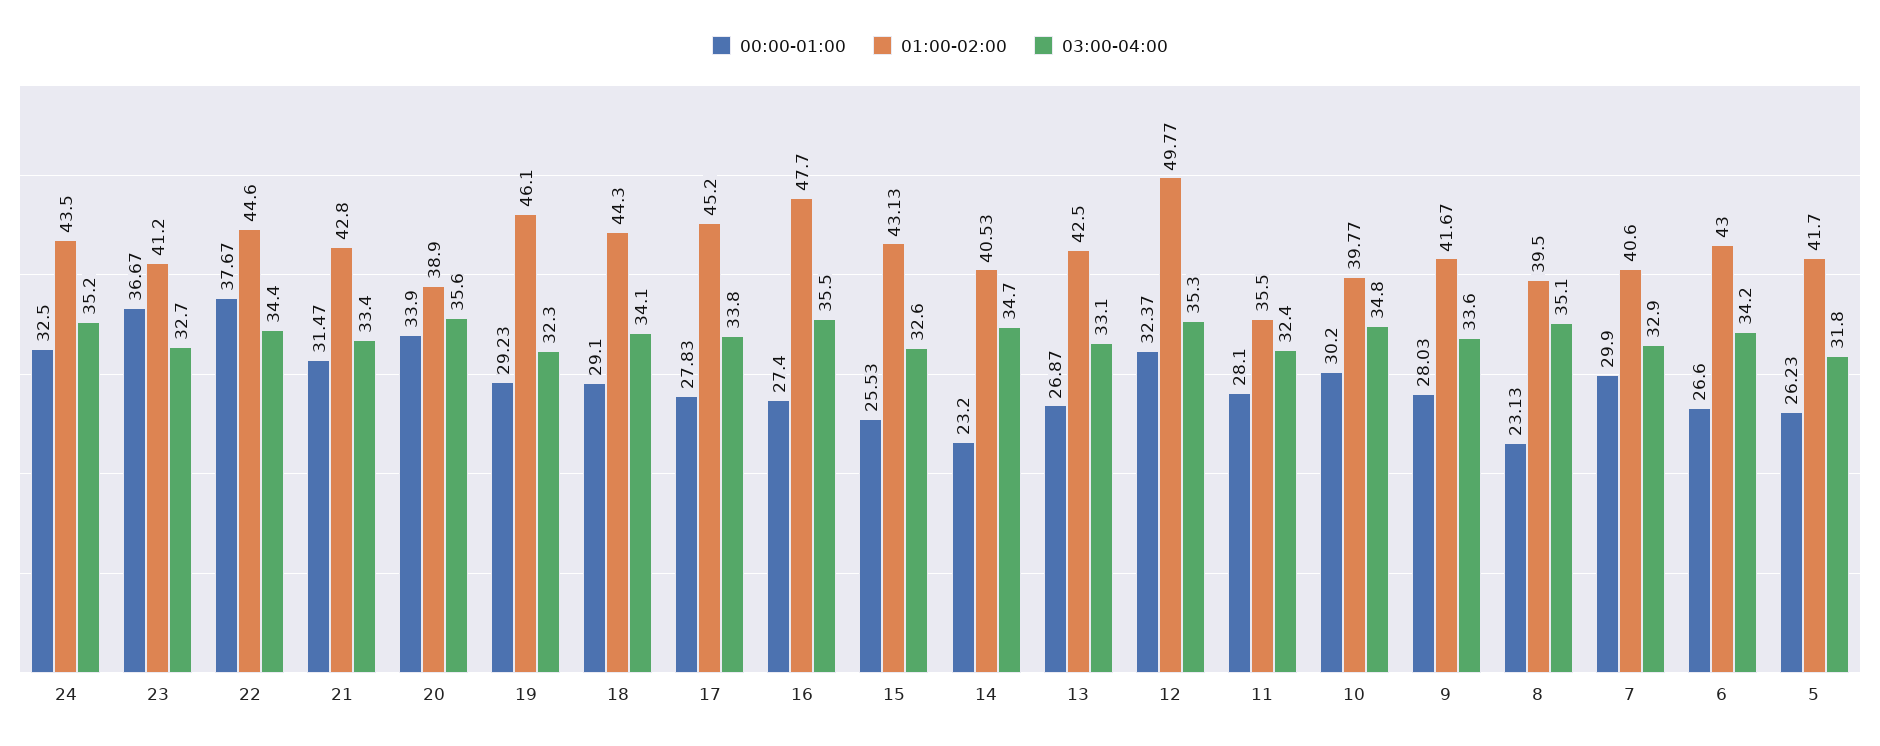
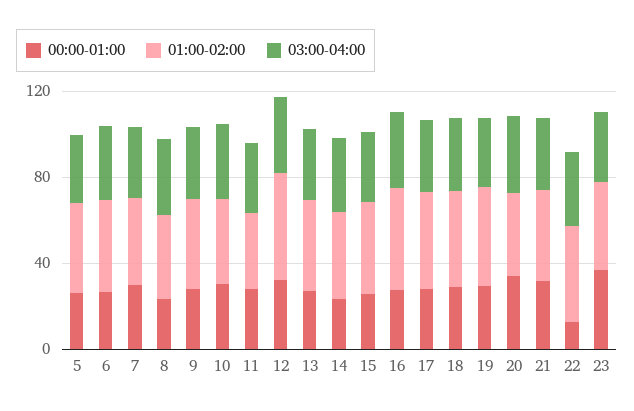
00:00-01:00, 24: 32.5 -> none
01:00-02:00, 24: 43.5 -> none
03:00-04:00, 24: 35.2 -> none
00:00-01:00, 22: 37.67 -> 10

